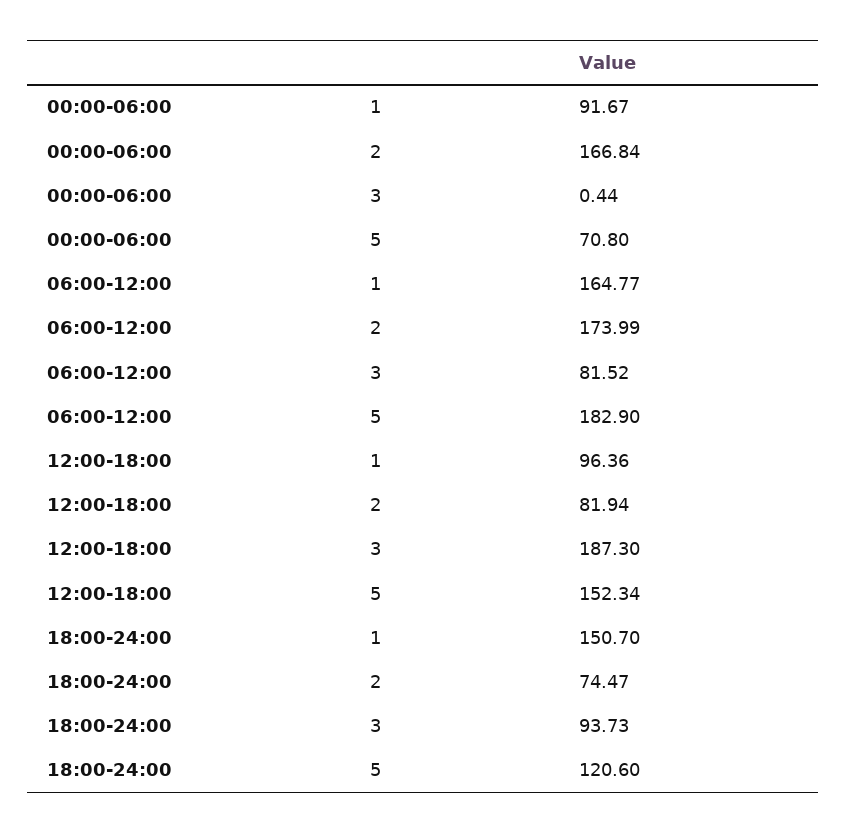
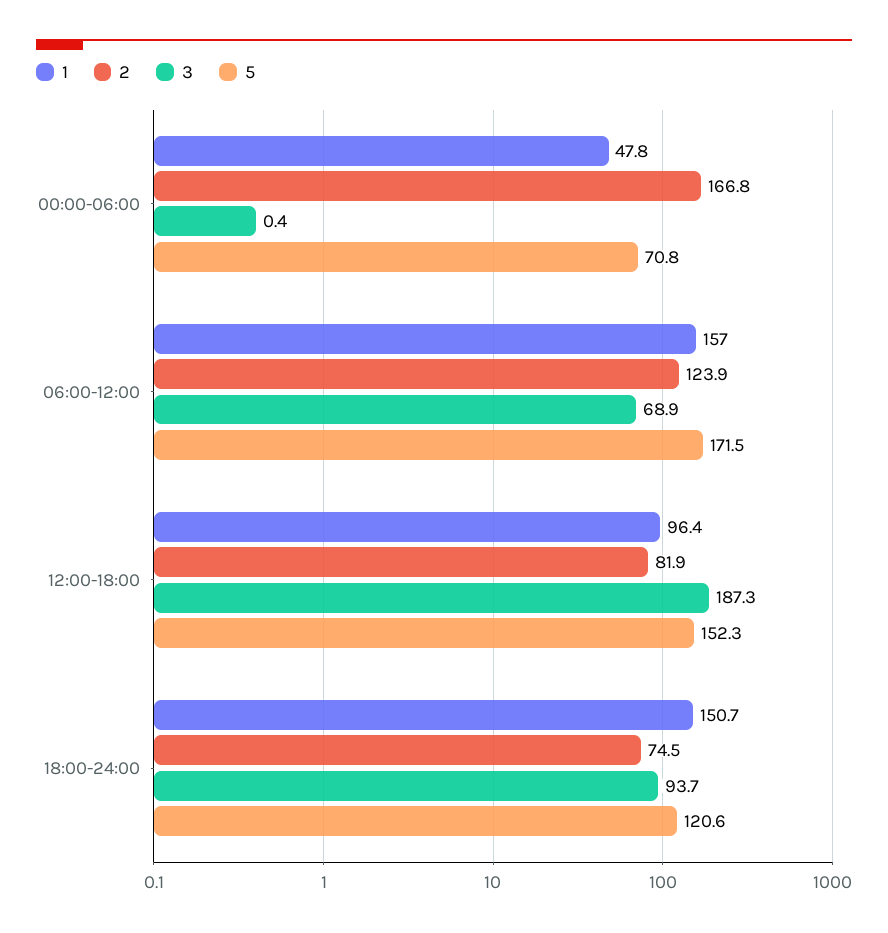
1, 00:00-06:00: 91.67 -> 47.8
1, 06:00-12:00: 164.77 -> 157
2, 06:00-12:00: 173.99 -> 123.9
3, 06:00-12:00: 81.52 -> 68.9
5, 06:00-12:00: 182.9 -> 171.5

